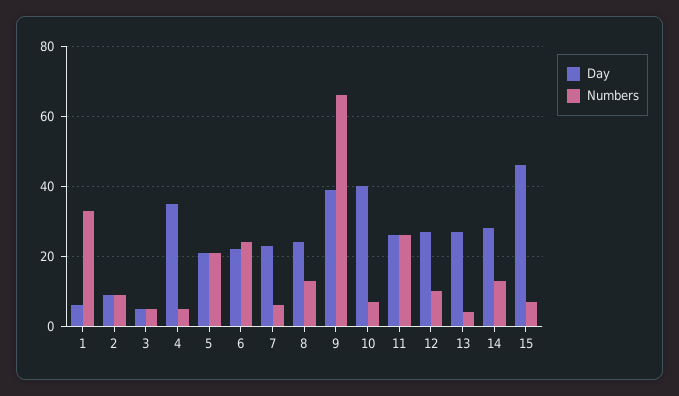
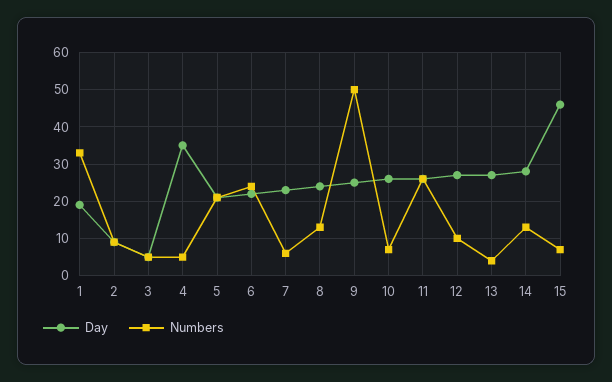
Day, 1: 5 -> 20
Day, 9: 40 -> 25
Numbers, 9: 65 -> 50
Day, 10: 40 -> 25

